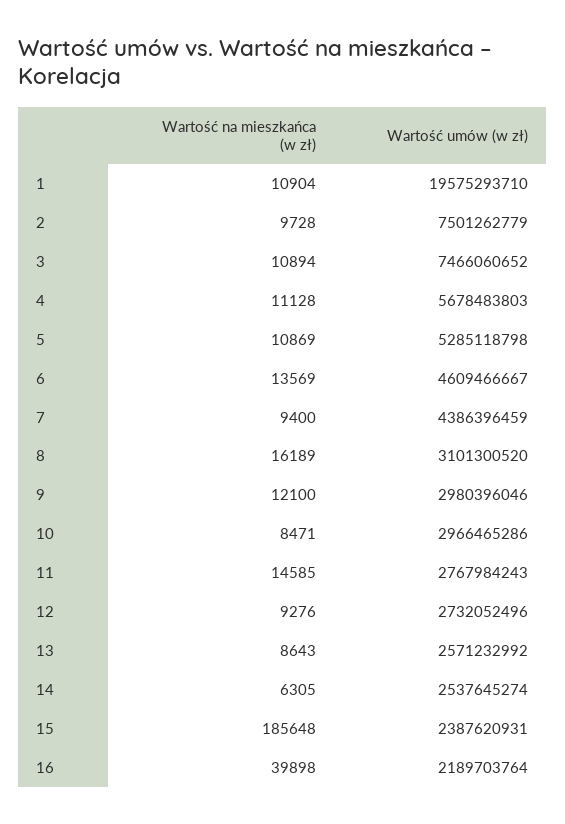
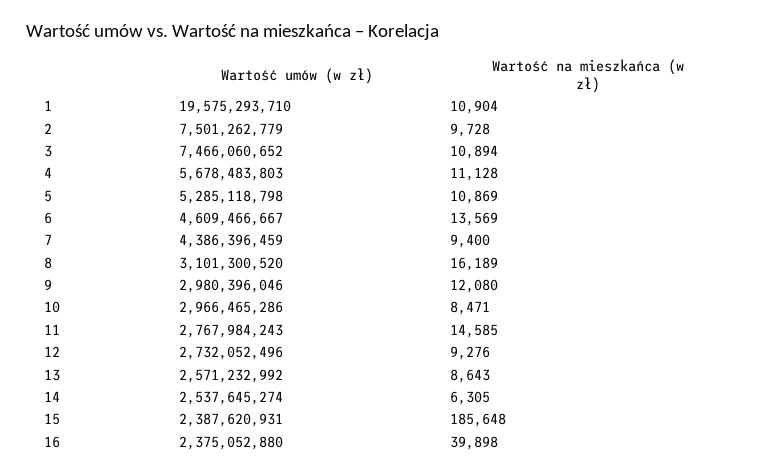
Wartość na mieszkańca (w zł), 9: 12100 -> 12080
Wartość umów (w zł), 16: 2189703764 -> 2375052880

